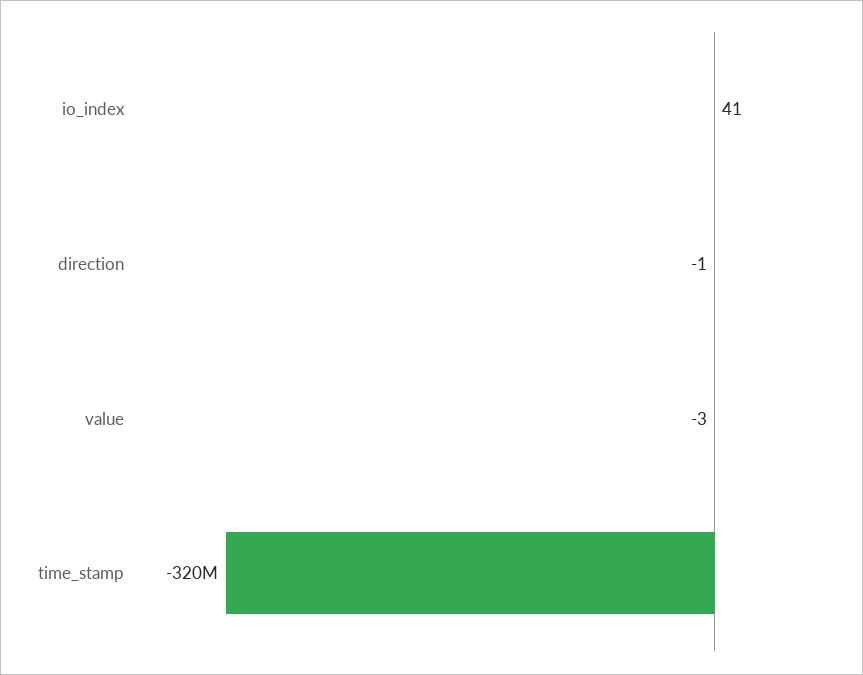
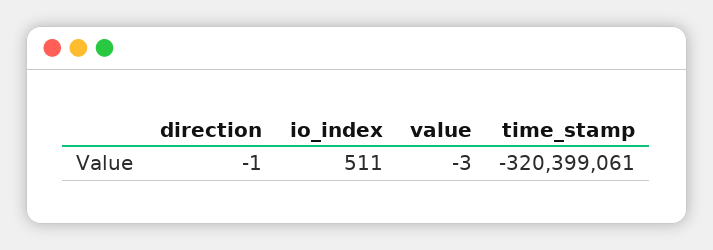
io_index: 41 -> 511

